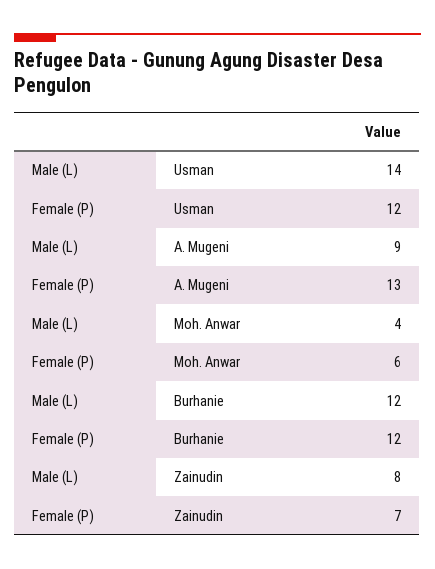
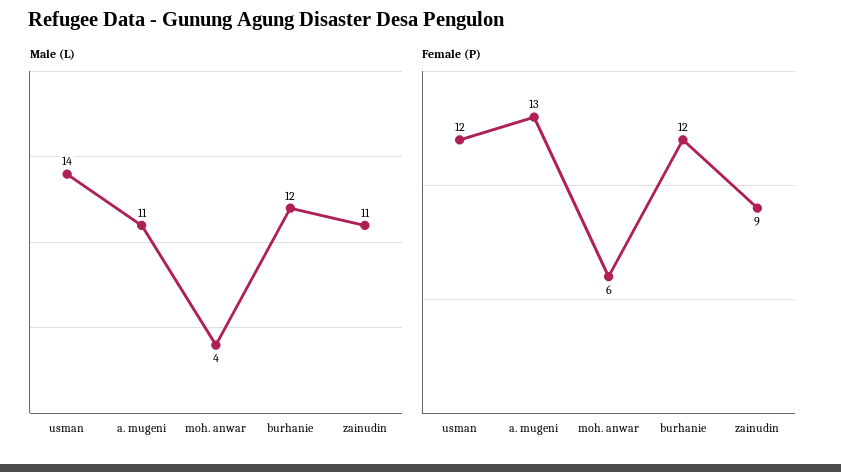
Male (L), A. Mugeni: 9 -> 11
Male (L), Zainudin: 8 -> 11
Female (P), Zainudin: 7 -> 9

